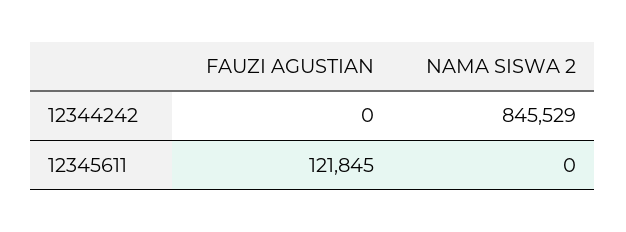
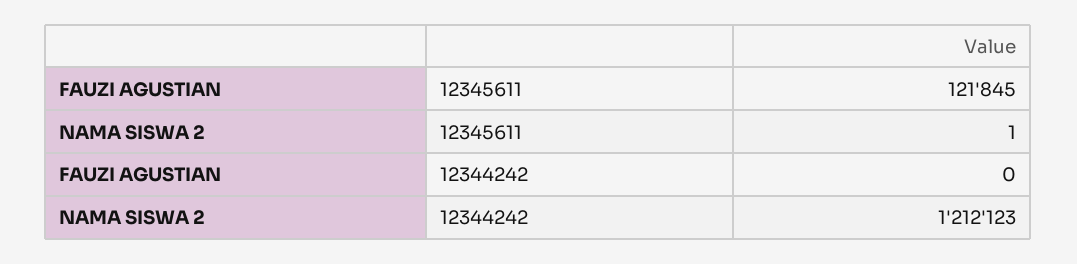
NAMA SISWA 2, 12344242: 845529 -> 1212123
NAMA SISWA 2, 12345611: 0 -> 1

